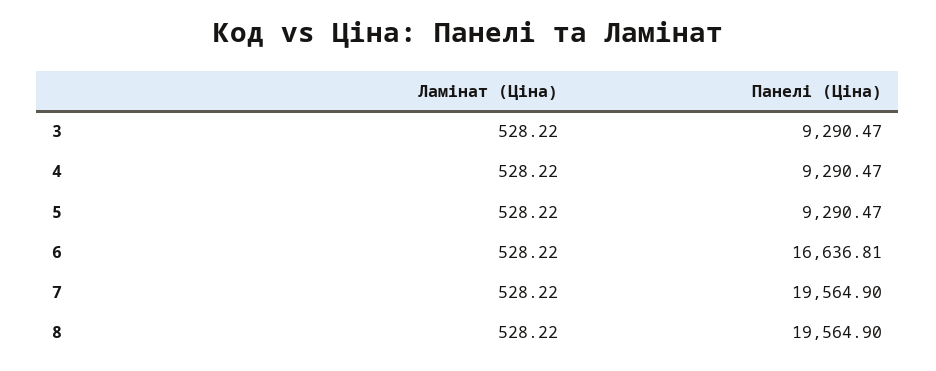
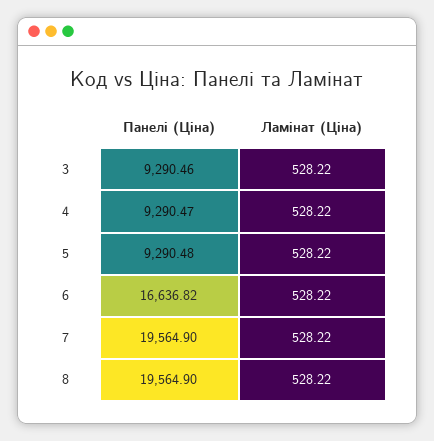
Панелі (Ціна), 3: 9290.47 -> 9290.46
Панелі (Ціна), 5: 9290.47 -> 9290.48
Панелі (Ціна), 6: 16636.81 -> 16636.82

